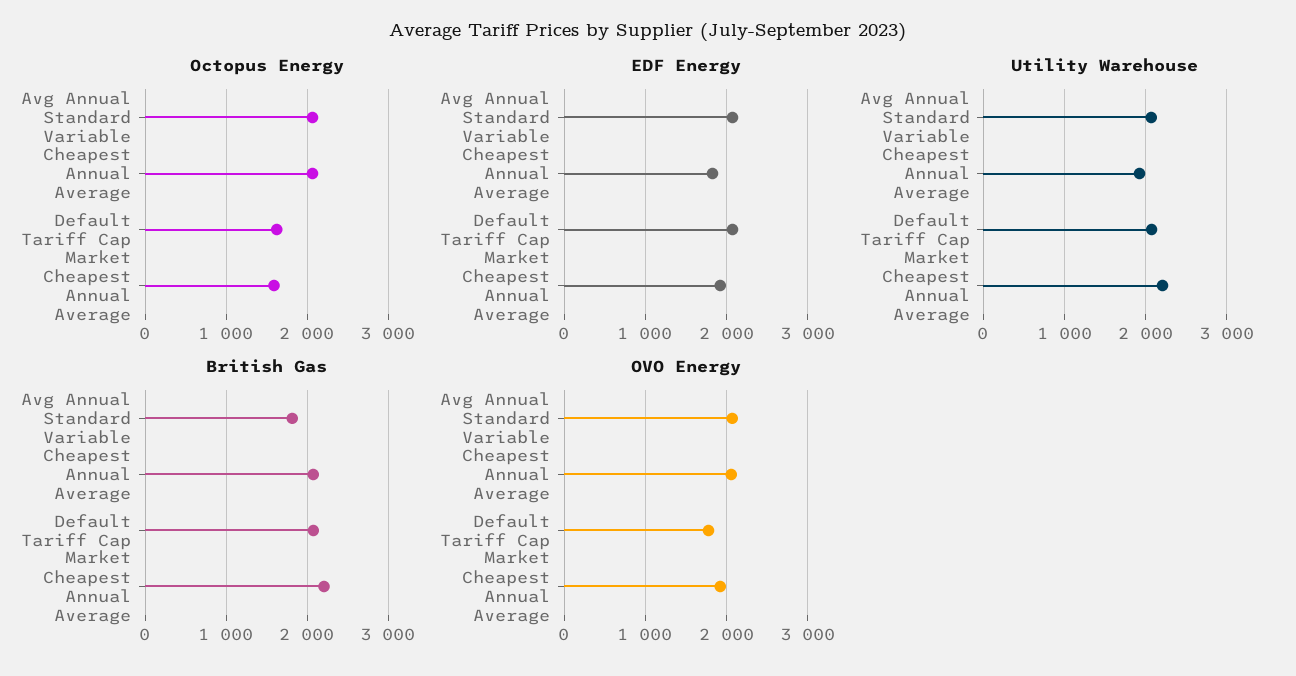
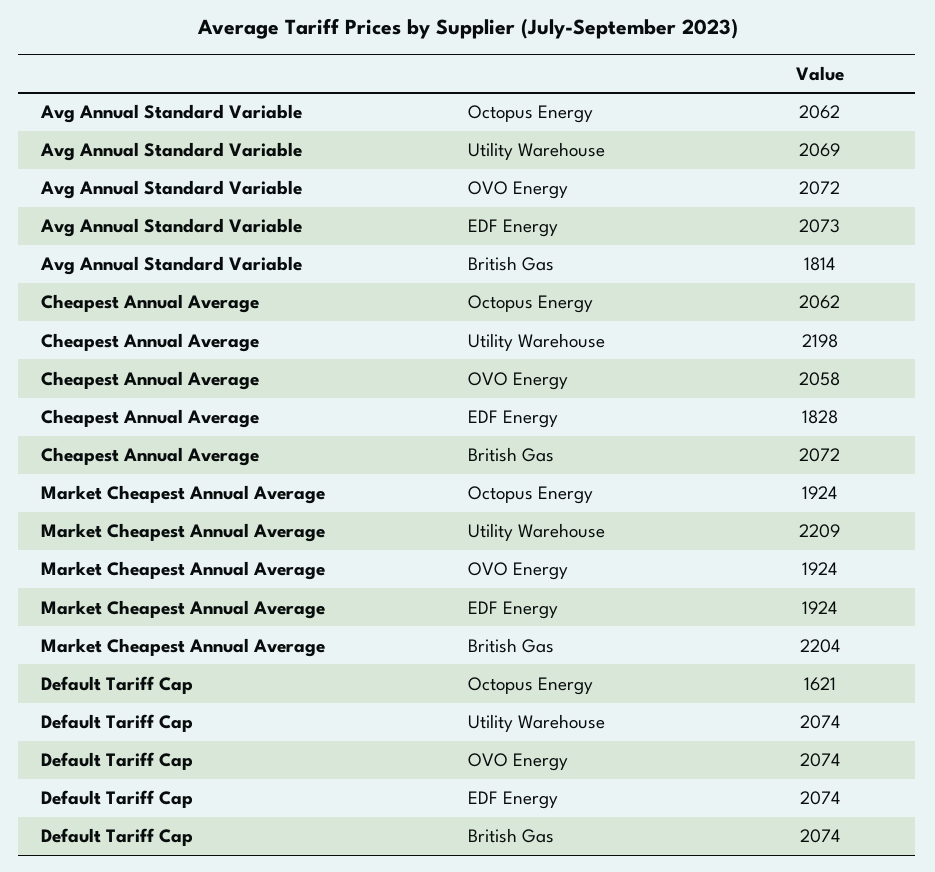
Octopus Energy, Market Cheapest Annual Average: 1600 -> 1924
Utility Warehouse, Cheapest Annual Average: 1900 -> 2198
OVO Energy, Default Tariff Cap: 1800 -> 2074

